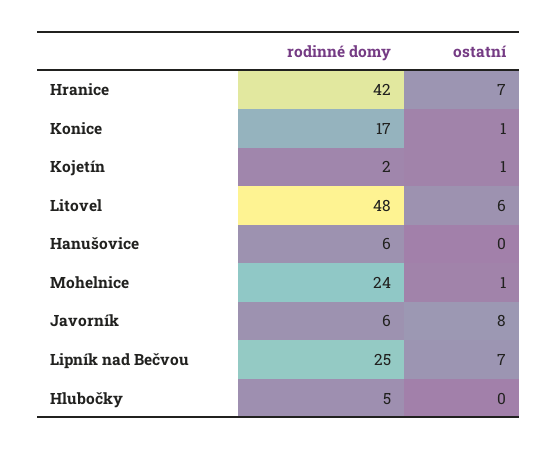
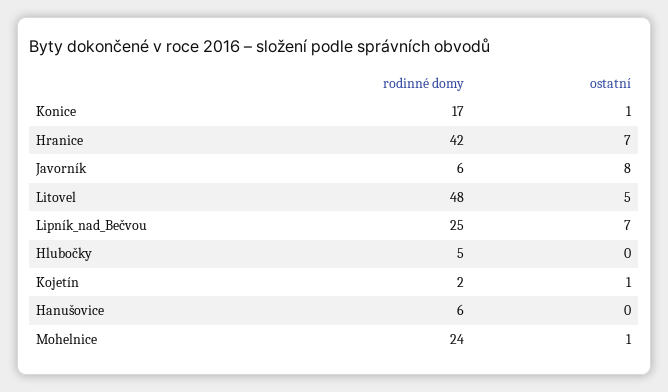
ostatní, Litovel: 6 -> 5

